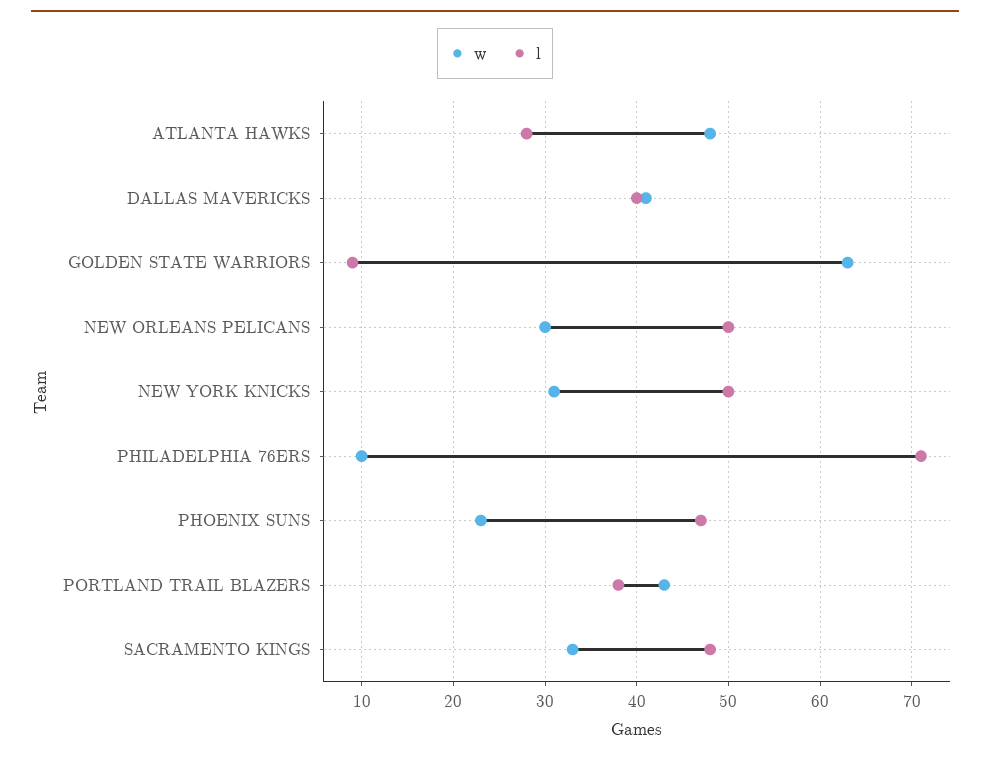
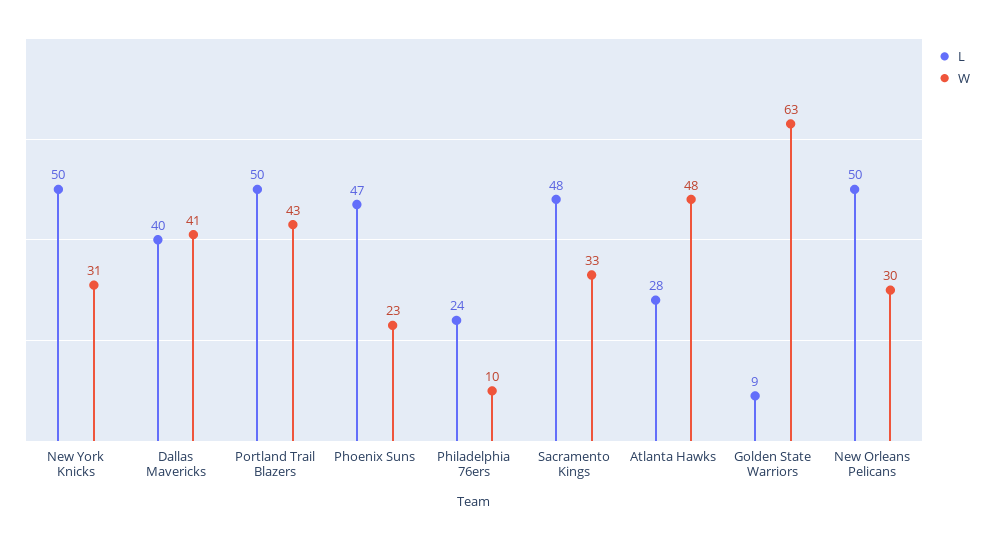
l, PHILADELPHIA 76ERS: 71 -> 24
l, PORTLAND TRAIL BLAZERS: 38 -> 50

